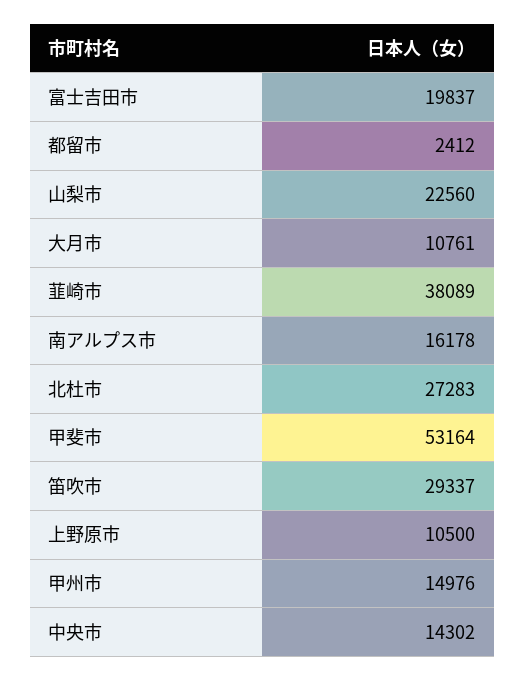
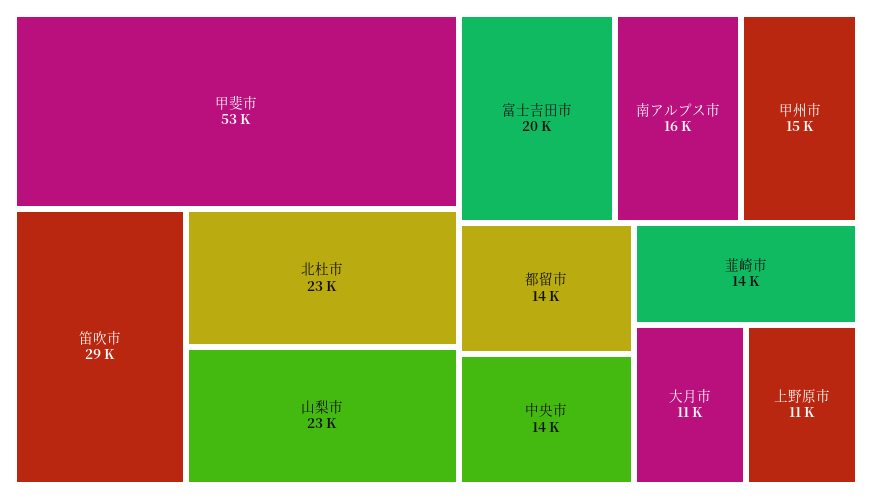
都留市: 2412 -> 14000
韮崎市: 38089 -> 14000
北杜市: 27283 -> 23000

